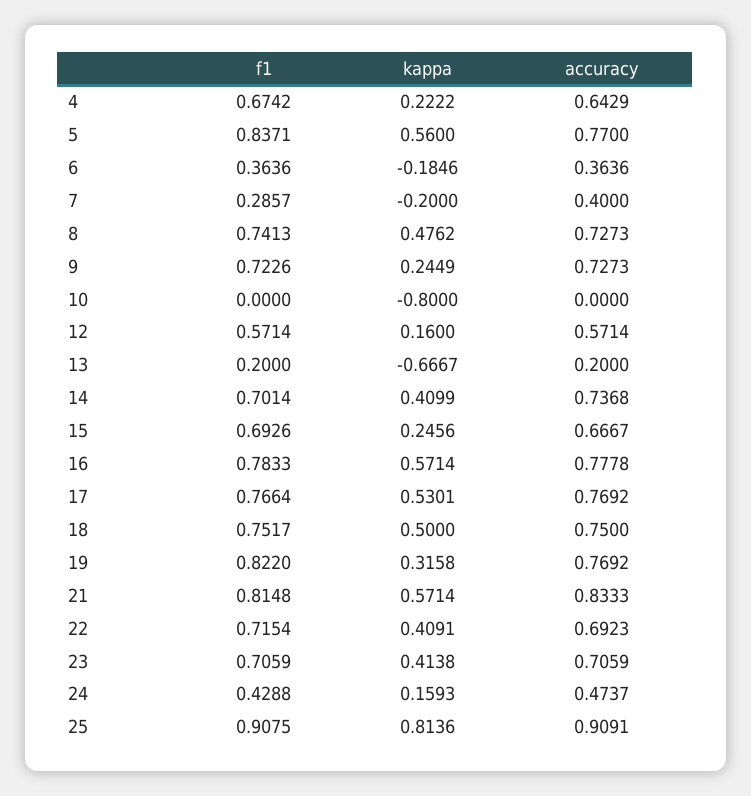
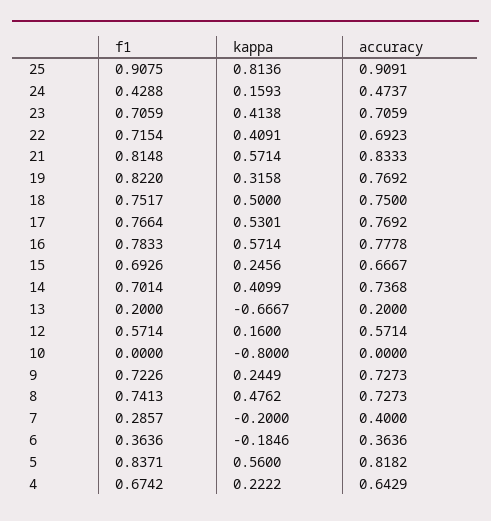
accuracy, 5: 0.77 -> 0.8182

